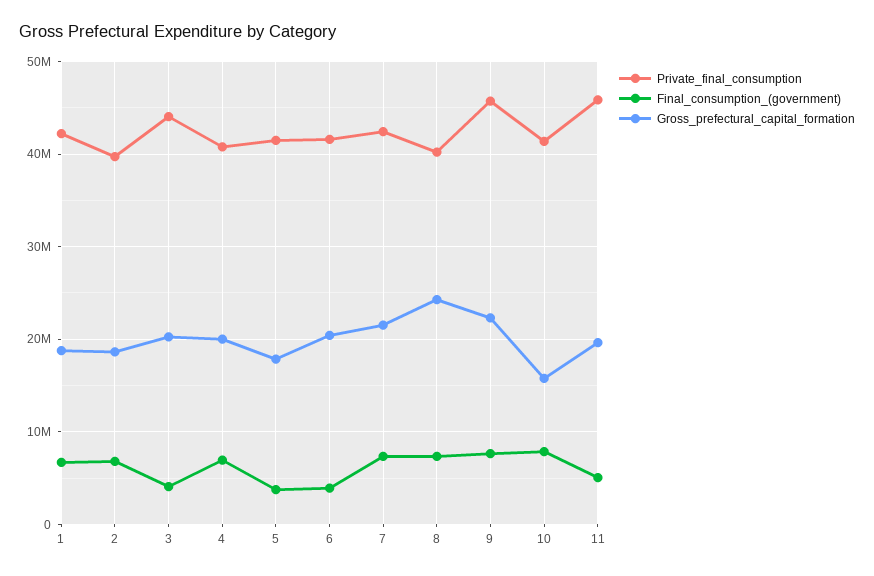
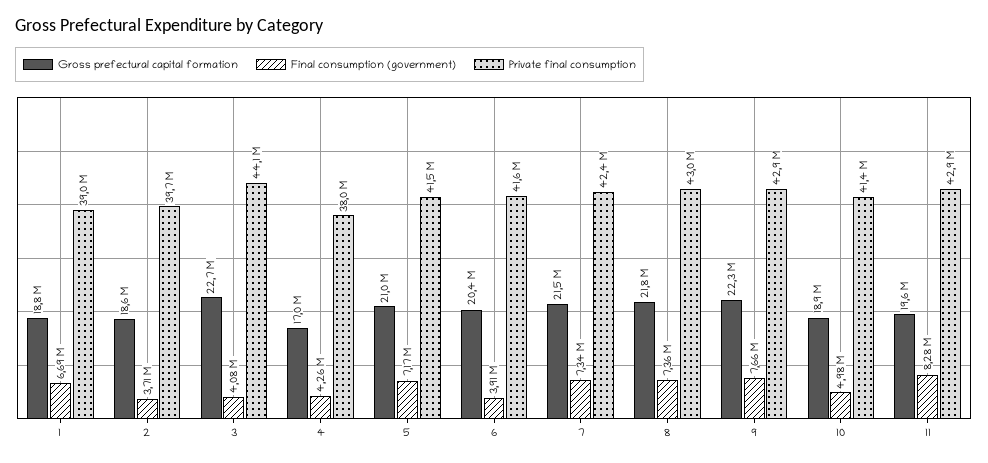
Private_final_consumption, 1: 42000000 -> 39000000
Final_consumption_(government), 2: 7000000 -> 3710000
Gross_prefectural_capital_formation, 3: 20000000 -> 22700000
Private_final_consumption, 4: 41000000 -> 38000000
Final_consumption_(government), 4: 7000000 -> 4260000
Gross_prefectural_capital_formation, 4: 20000000 -> 17000000
Final_consumption_(government), 5: 4000000 -> 7170000
Gross_prefectural_capital_formation, 5: 18000000 -> 21000000
Private_final_consumption, 8: 40000000 -> 43000000
Gross_prefectural_capital_formation, 8: 24000000 -> 21800000
Private_final_consumption, 9: 46000000 -> 42900000
Final_consumption_(government), 10: 8000000 -> 4980000
Gross_prefectural_capital_formation, 10: 16000000 -> 18900000
Private_final_consumption, 11: 46000000 -> 42900000
Final_consumption_(government), 11: 5000000 -> 8280000

